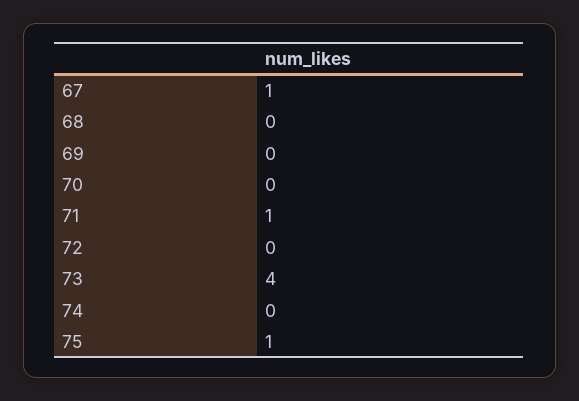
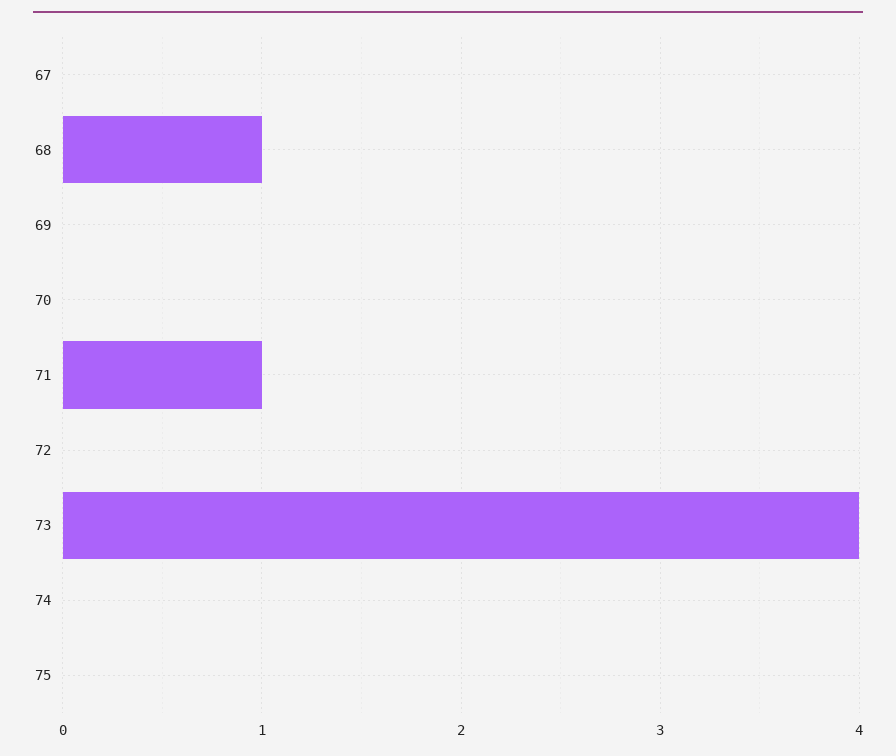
67: 1 -> 0
68: 0 -> 1
75: 1 -> 0

